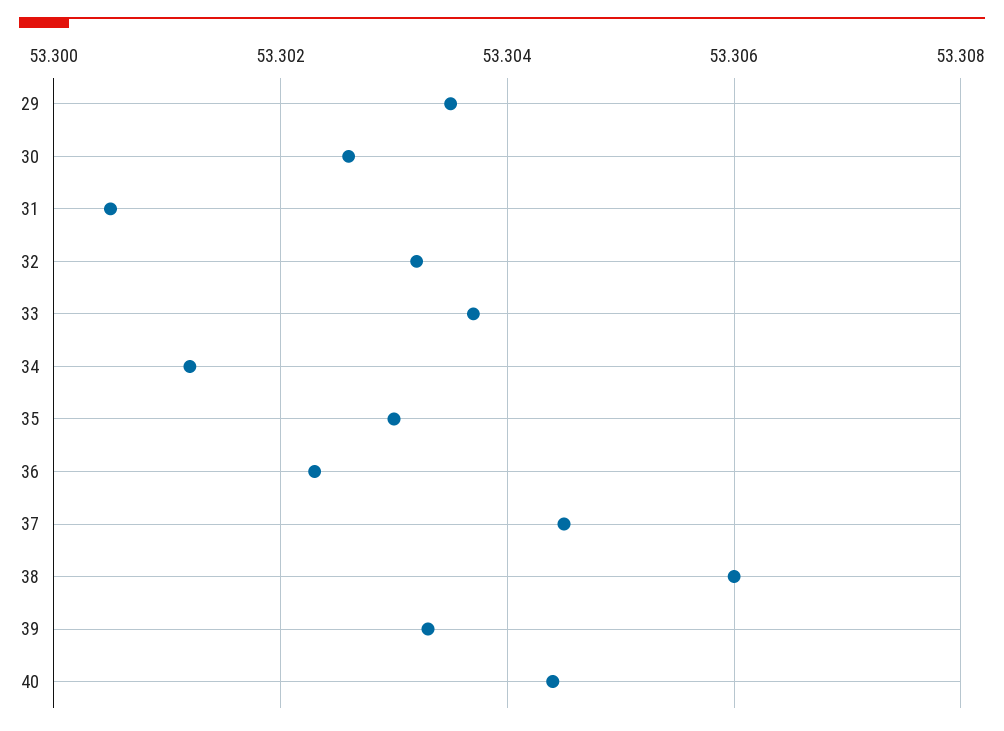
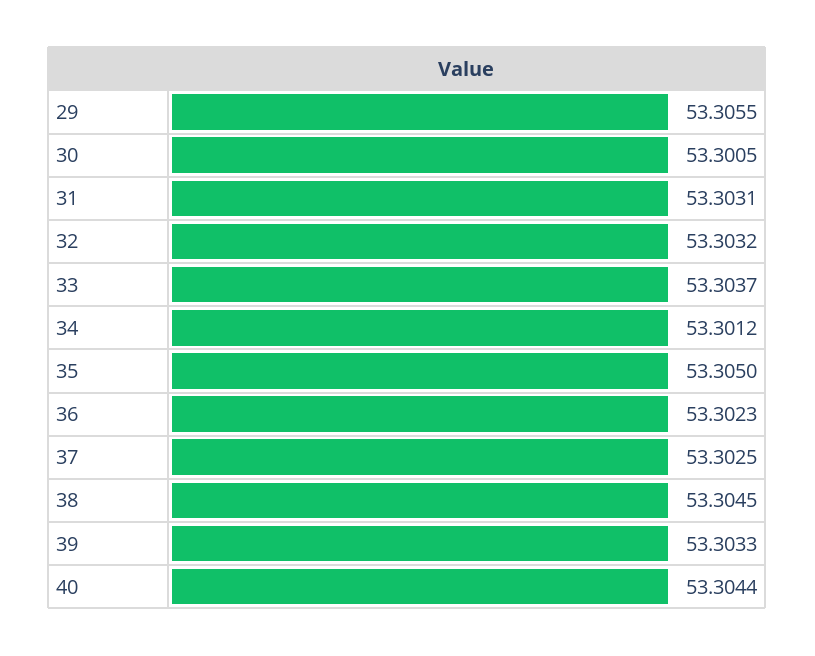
29: 53.3035 -> 53.3055
30: 53.3025 -> 53.3005
31: 53.3005 -> 53.3031
35: 53.303 -> 53.305
37: 53.3045 -> 53.3025
38: 53.306 -> 53.3045

